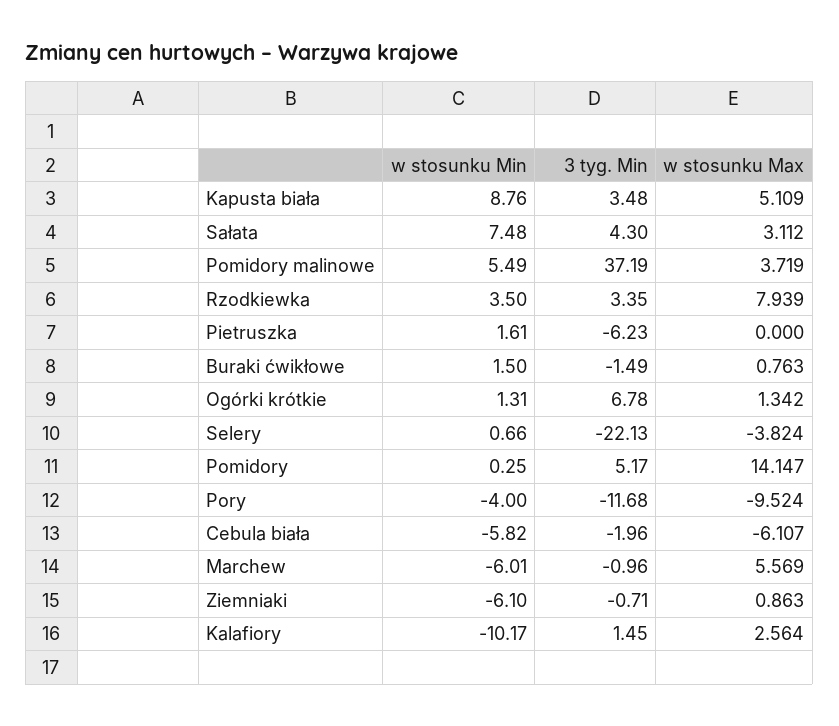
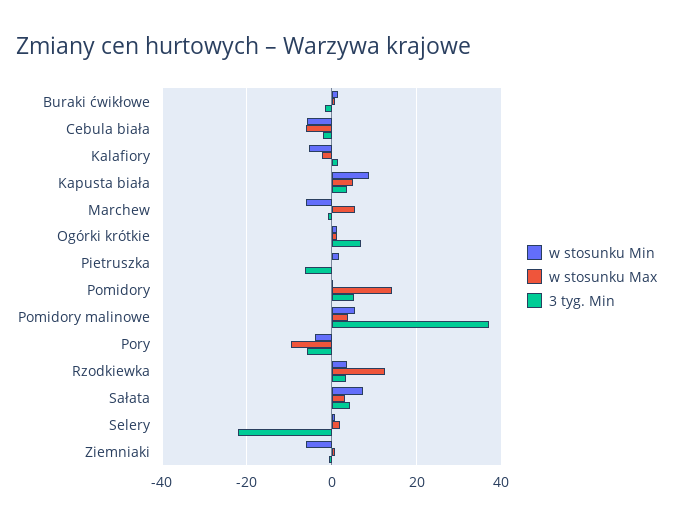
w stosunku Max, Rzodkiewka: 7.939 -> 12
w stosunku Max, Selery: -3.824 -> 2
3 tyg. Min, Pory: -11.68 -> -6
w stosunku Min, Kalafiory: -10.17 -> -6
w stosunku Max, Kalafiory: 2.564 -> -2

